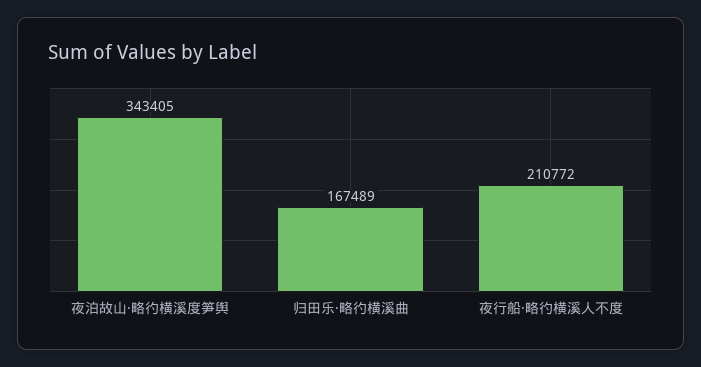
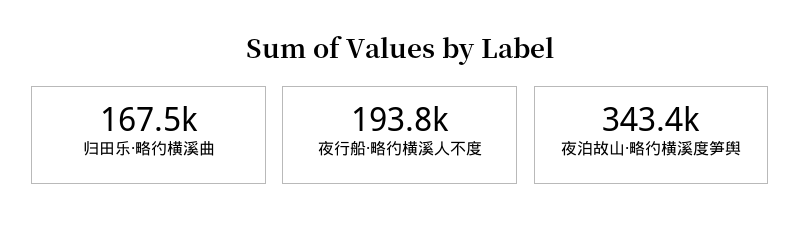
夜行船·略彴横溪人不度: 210772 -> 193800

